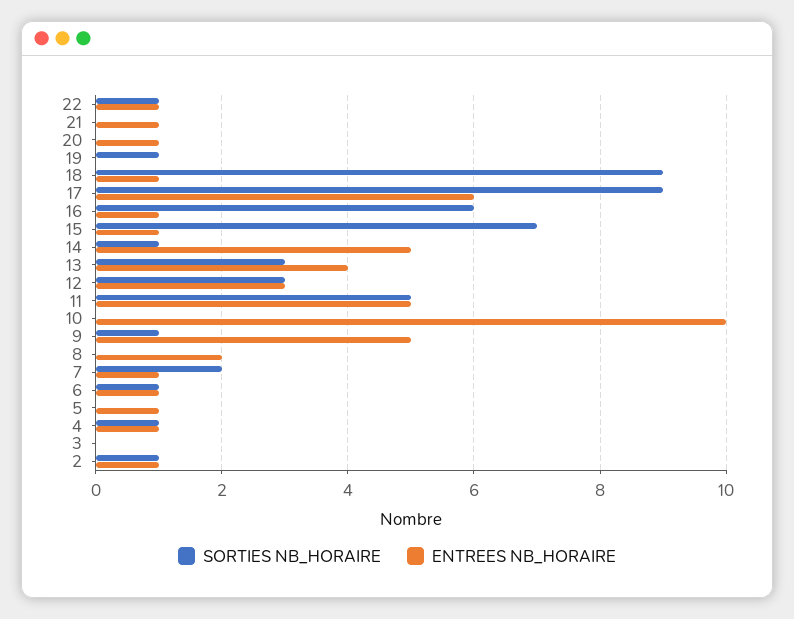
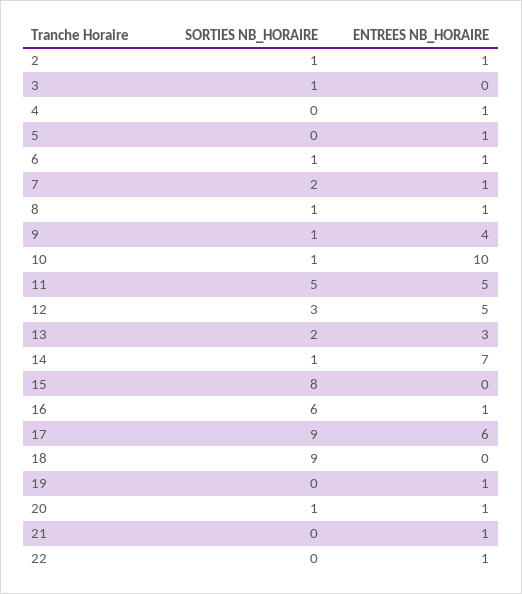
SORTIES NB_HORAIRE, 22: 1 -> 0
SORTIES NB_HORAIRE, 20: 0 -> 1
SORTIES NB_HORAIRE, 19: 1 -> 0
ENTREES NB_HORAIRE, 19: 0 -> 1
ENTREES NB_HORAIRE, 18: 1 -> 0
SORTIES NB_HORAIRE, 15: 7 -> 8
ENTREES NB_HORAIRE, 15: 1 -> 0
ENTREES NB_HORAIRE, 14: 5 -> 7
SORTIES NB_HORAIRE, 13: 3 -> 2
ENTREES NB_HORAIRE, 13: 4 -> 3
ENTREES NB_HORAIRE, 12: 3 -> 5
SORTIES NB_HORAIRE, 10: 0 -> 1
ENTREES NB_HORAIRE, 9: 5 -> 4
SORTIES NB_HORAIRE, 8: 0 -> 1
ENTREES NB_HORAIRE, 8: 2 -> 1
SORTIES NB_HORAIRE, 4: 1 -> 0
SORTIES NB_HORAIRE, 3: 0 -> 1

